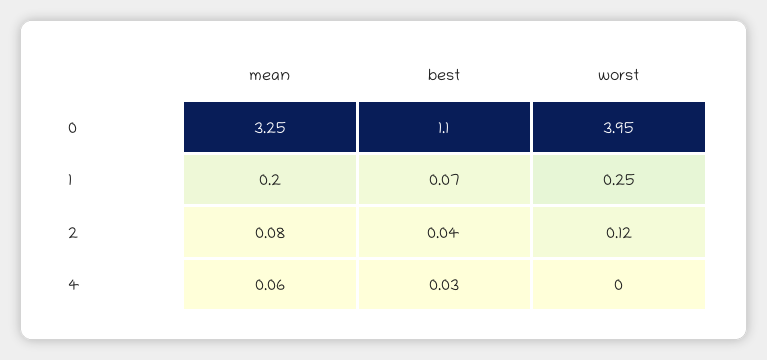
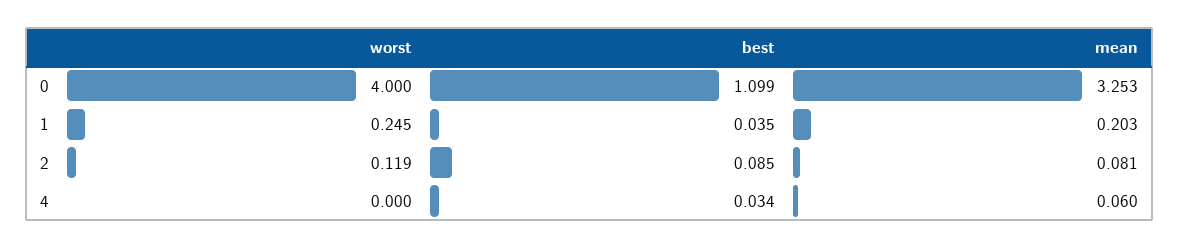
worst, 0: 3.95 -> 4
best, 1: 0.07 -> 0.035
best, 2: 0.04 -> 0.085

